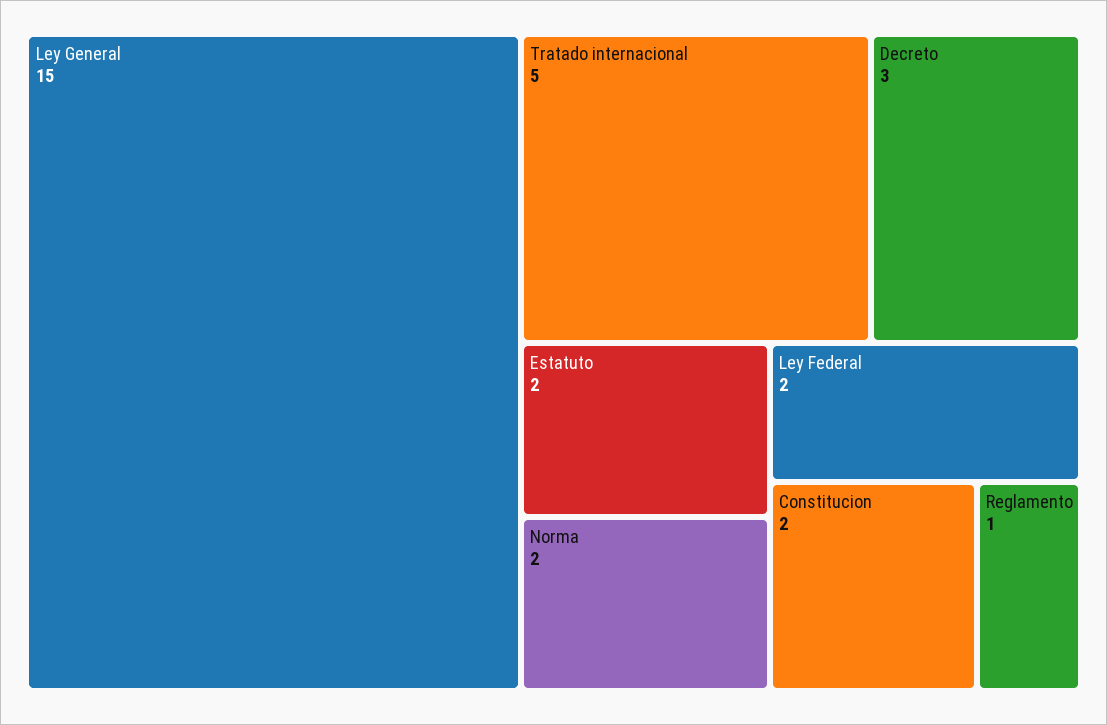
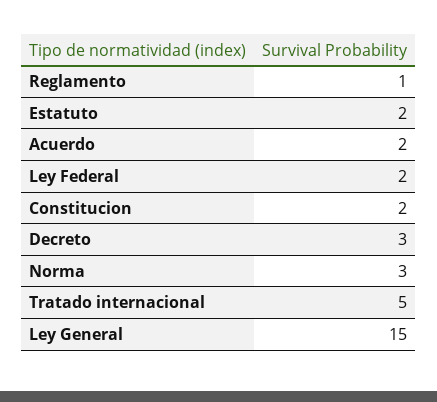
Norma: 2 -> 3
Acuerdo: none -> 2

